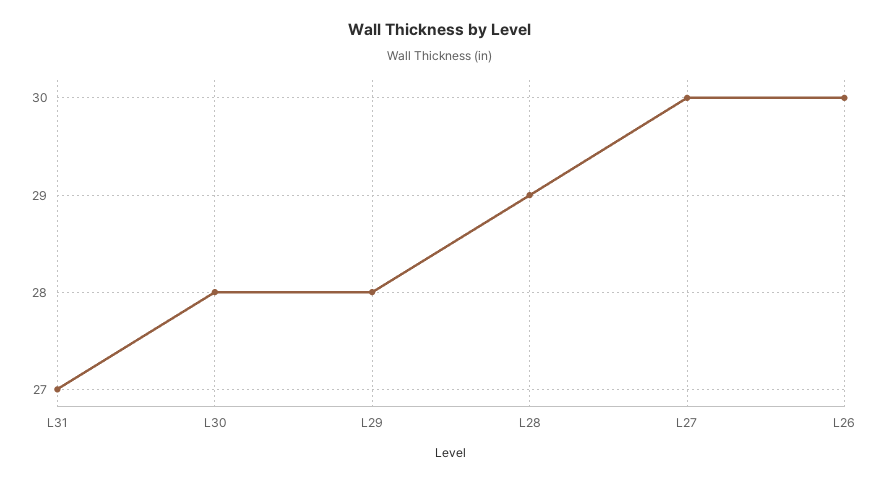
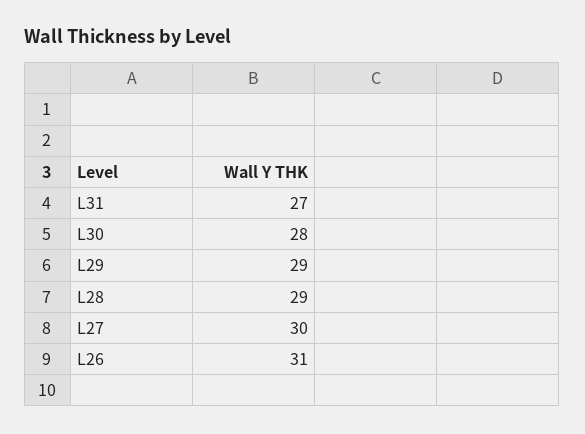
L29: 28 -> 29
L26: 30 -> 31

